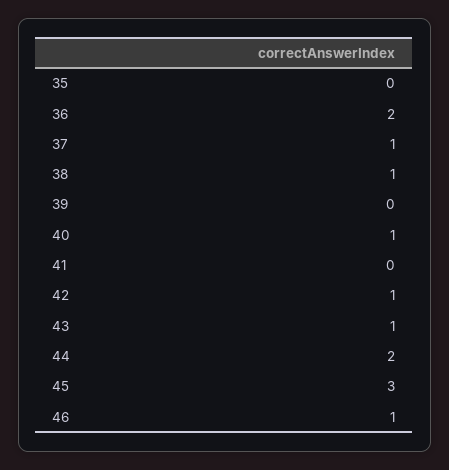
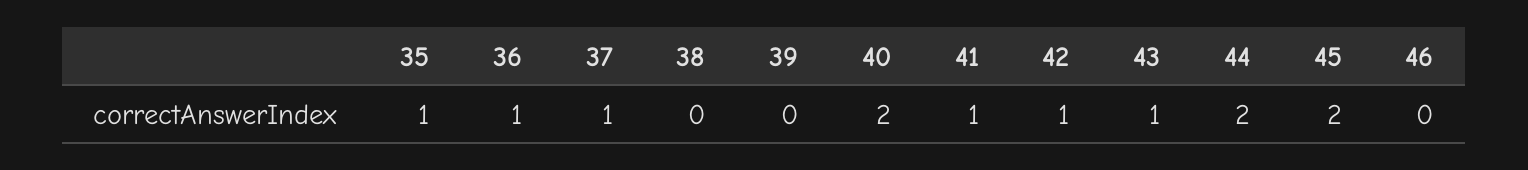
35: 0 -> 1
36: 2 -> 1
38: 1 -> 0
40: 1 -> 2
41: 0 -> 1
45: 3 -> 2
46: 1 -> 0

